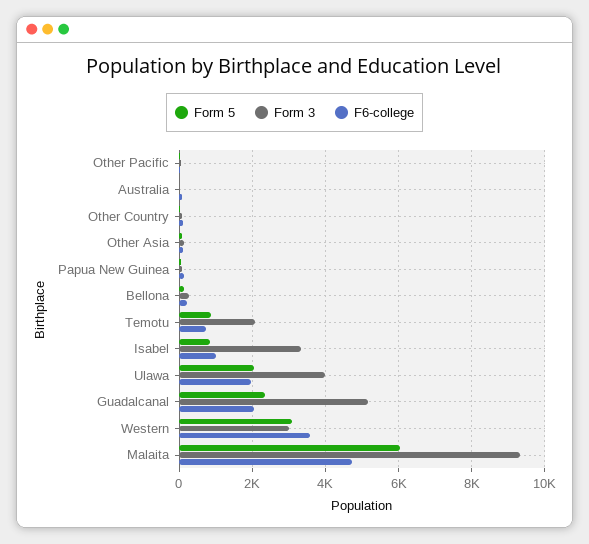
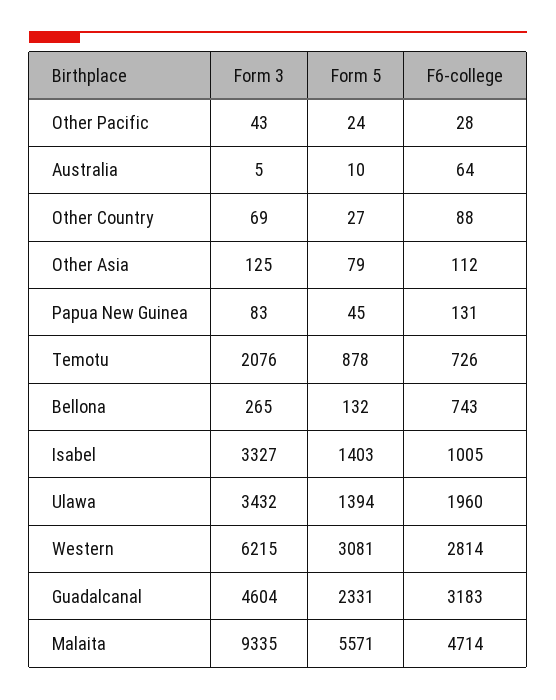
F6-college, Bellona: 200 -> 743
Form 5, Isabel: 800 -> 1403
Form 5, Ulawa: 2000 -> 1394
Form 3, Ulawa: 4000 -> 3432
Form 3, Guadalcanal: 5200 -> 4604
F6-college, Guadalcanal: 2000 -> 3183
Form 3, Western: 3000 -> 6215
F6-college, Western: 3600 -> 2814
Form 5, Malaita: 6000 -> 5571

